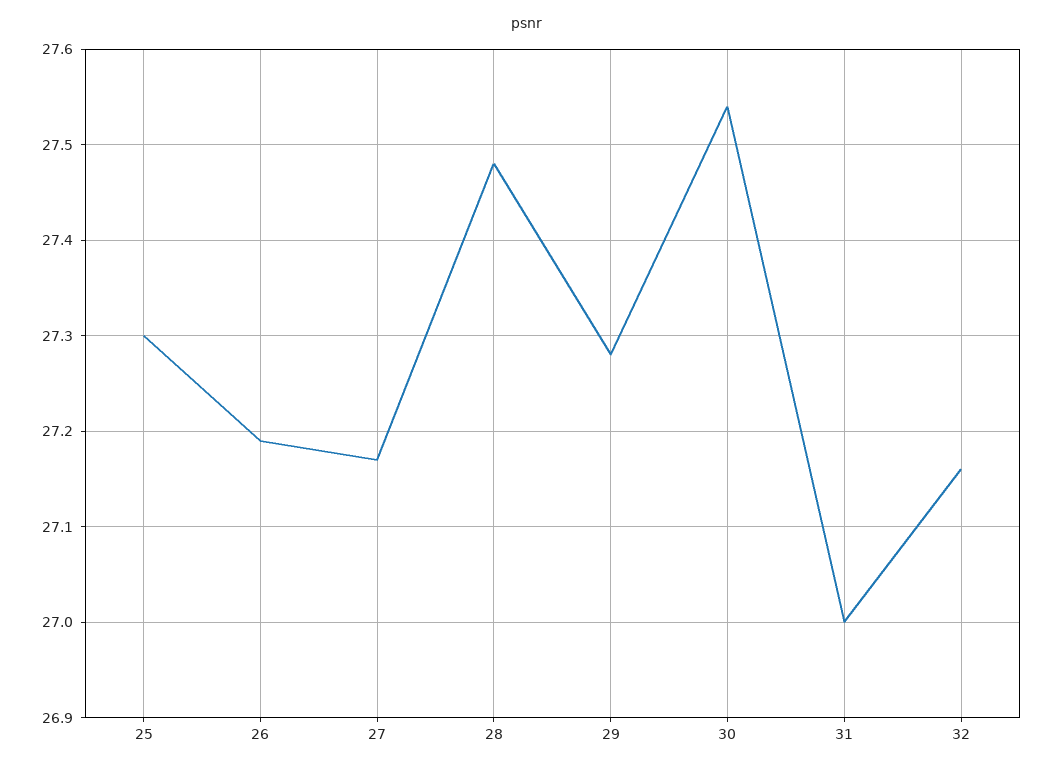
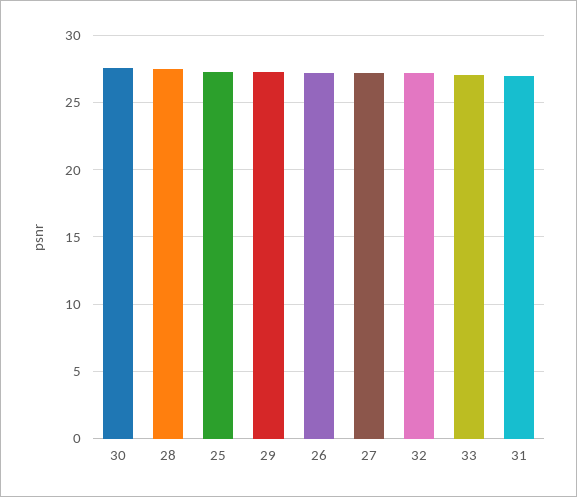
33: none -> 27

